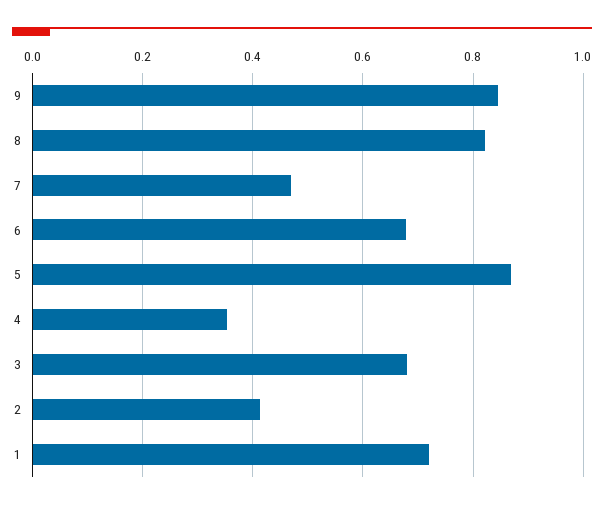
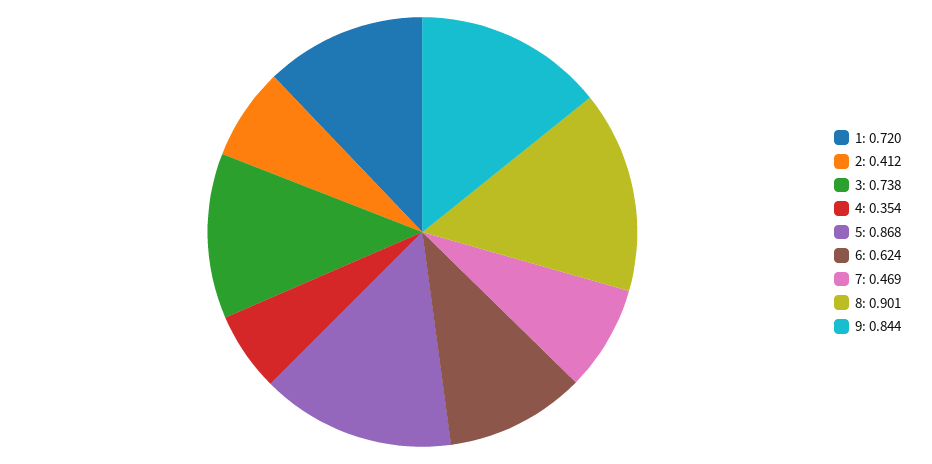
8: 0.82 -> 0.901
6: 0.68 -> 0.624
3: 0.68 -> 0.738

